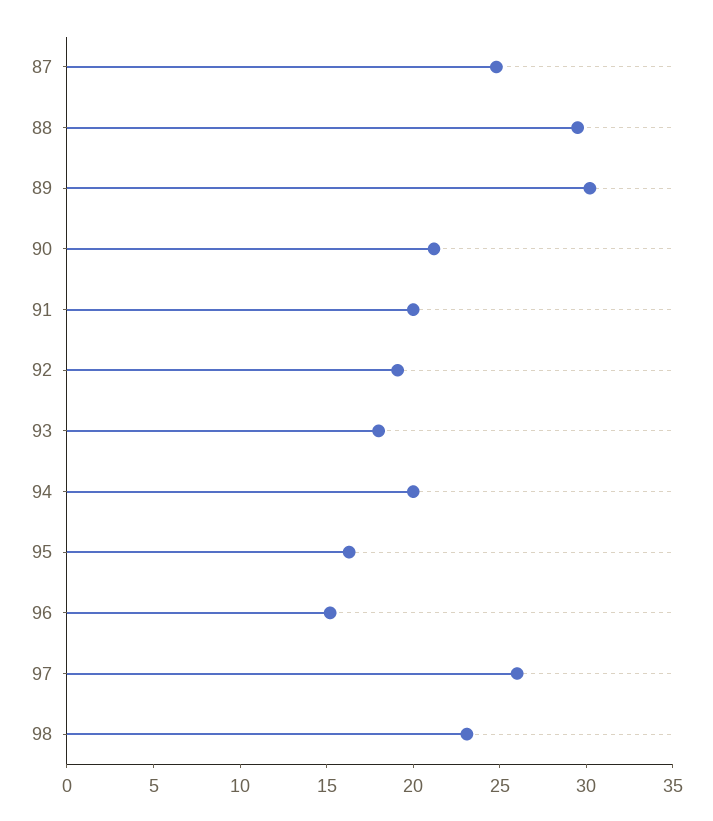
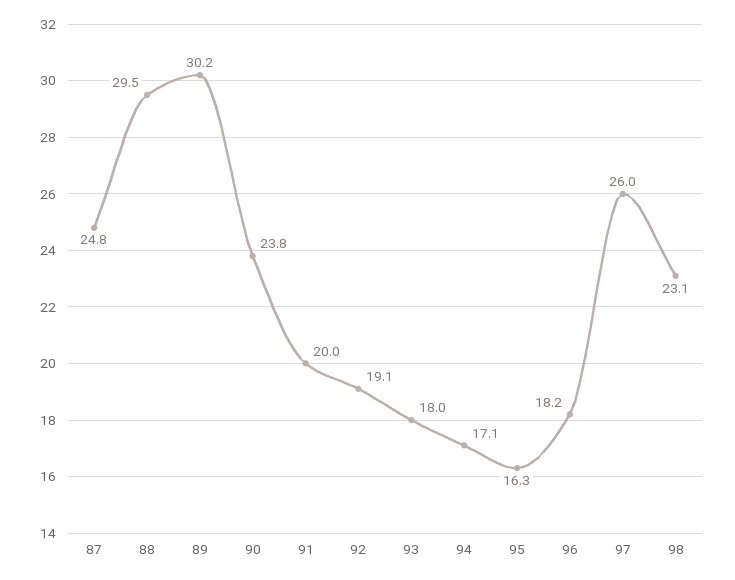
90: 21 -> 23.8
94: 20 -> 17.1
96: 15 -> 18.2

